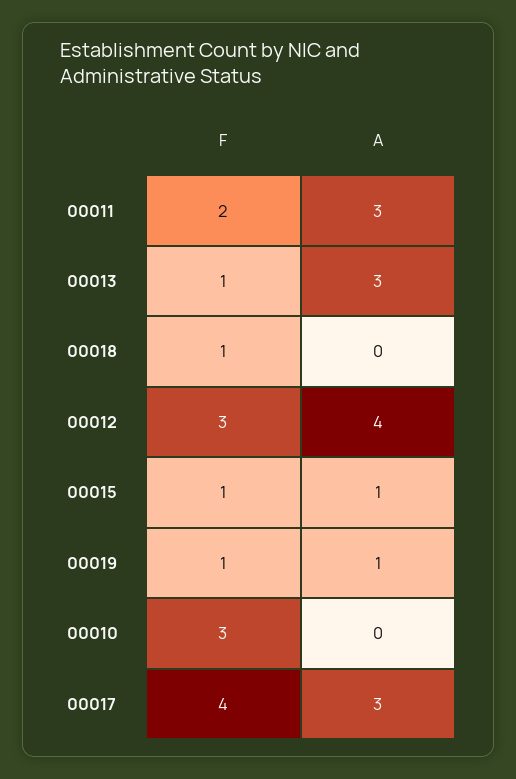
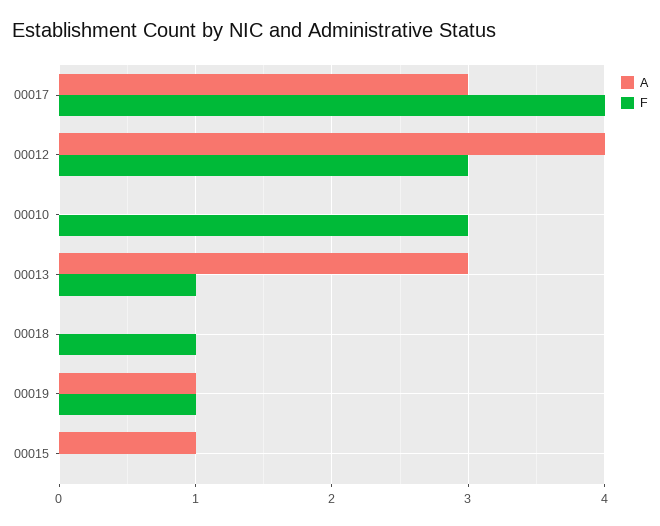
F, 00011: 2 -> none
A, 00011: 3 -> none
F, 00015: 1 -> 0

